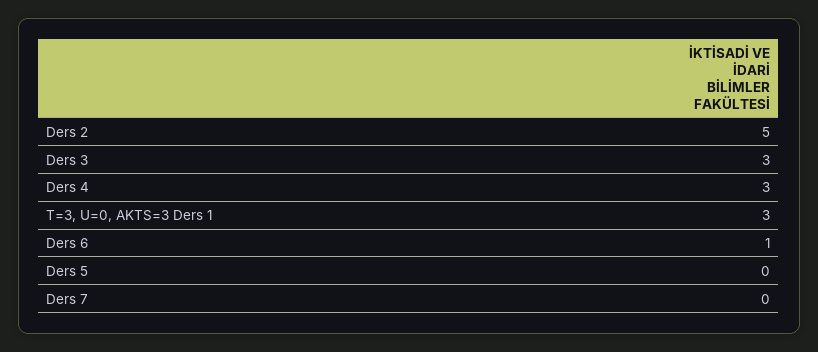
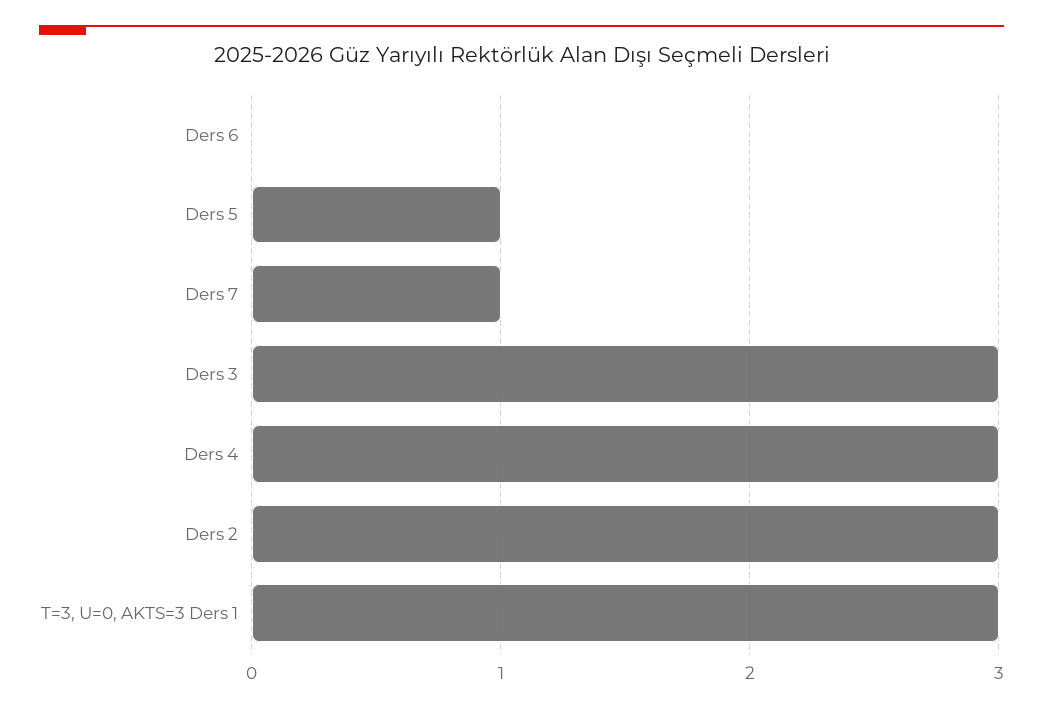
Ders 2: 5 -> 3
Ders 6: 1 -> 0
Ders 5: 0 -> 1
Ders 7: 0 -> 1

